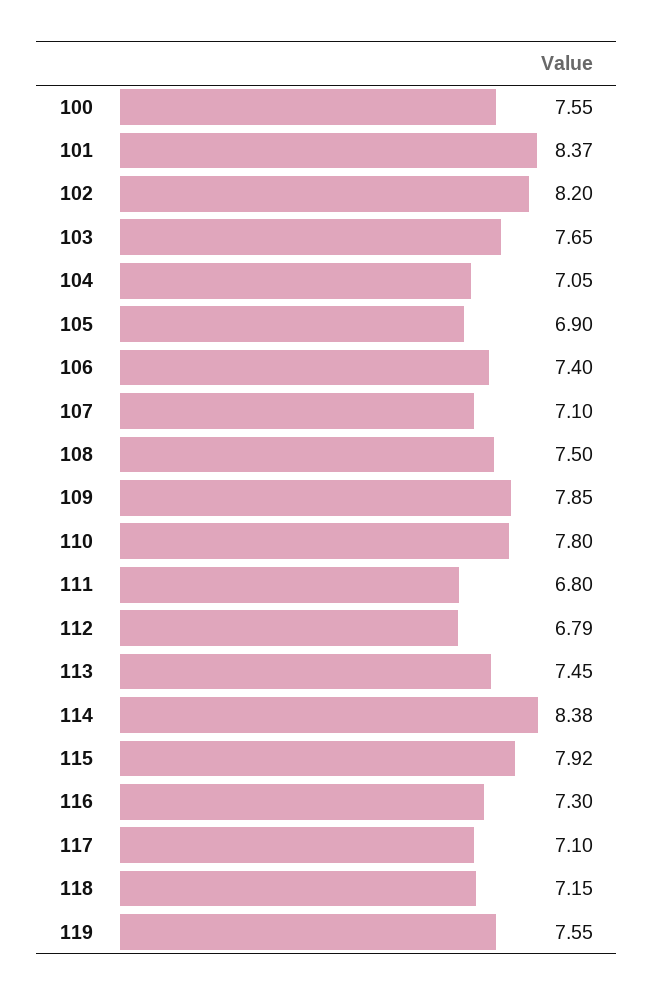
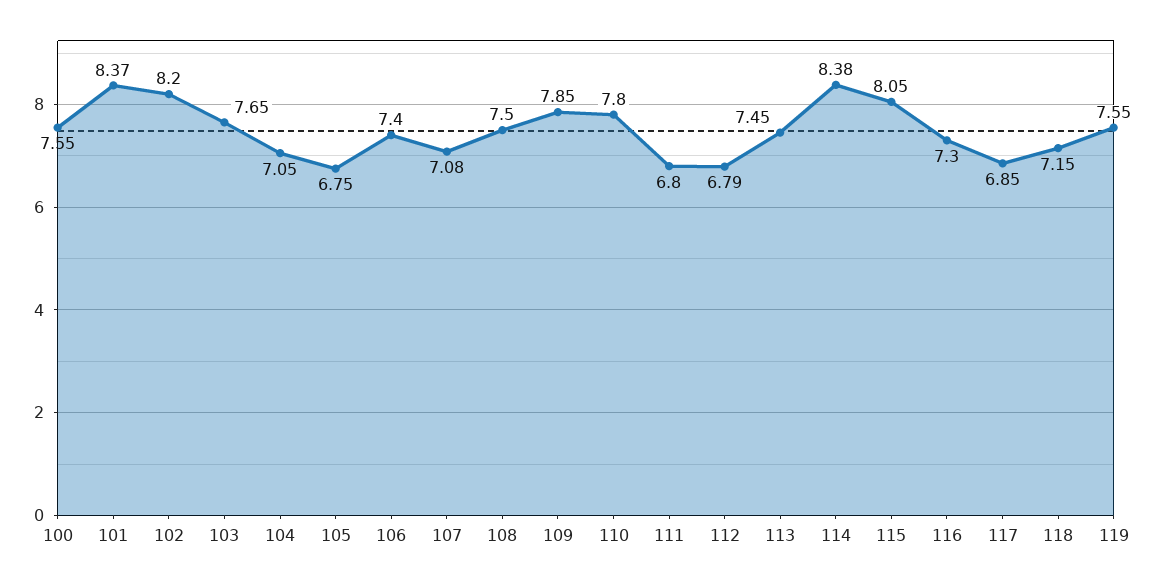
105: 6.9 -> 6.75
107: 7.1 -> 7.08
115: 7.92 -> 8.05
117: 7.1 -> 6.85

